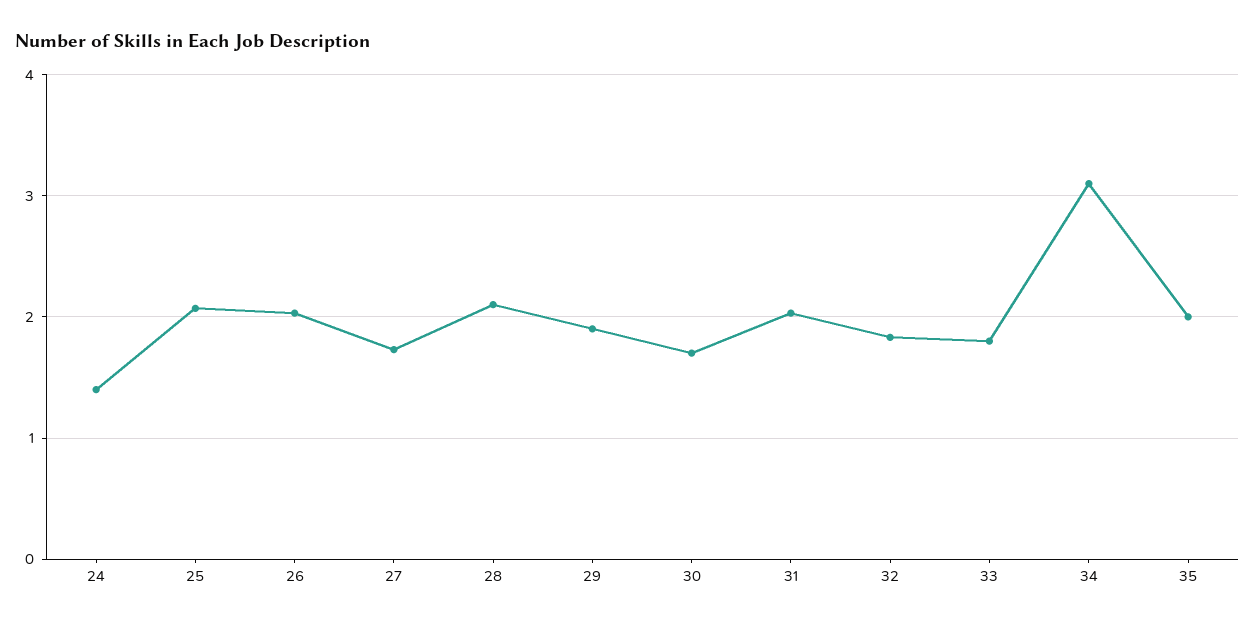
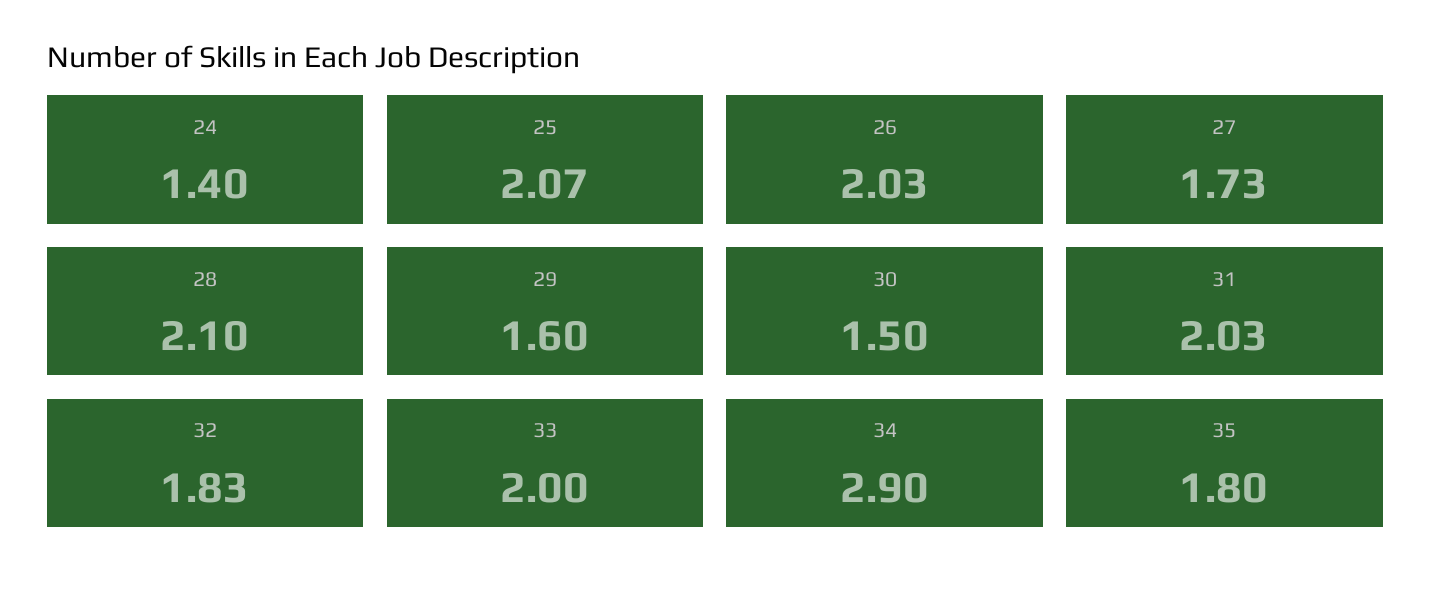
29: 1.9 -> 1.6
30: 1.7 -> 1.5
33: 1.8 -> 2
34: 3.1 -> 2.9
35: 2 -> 1.8

